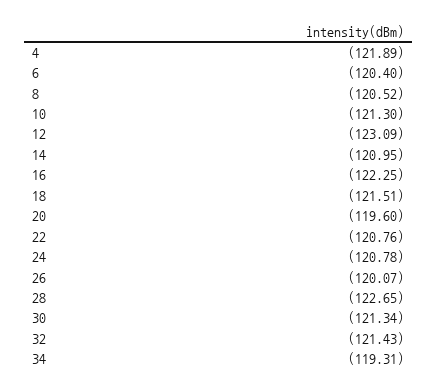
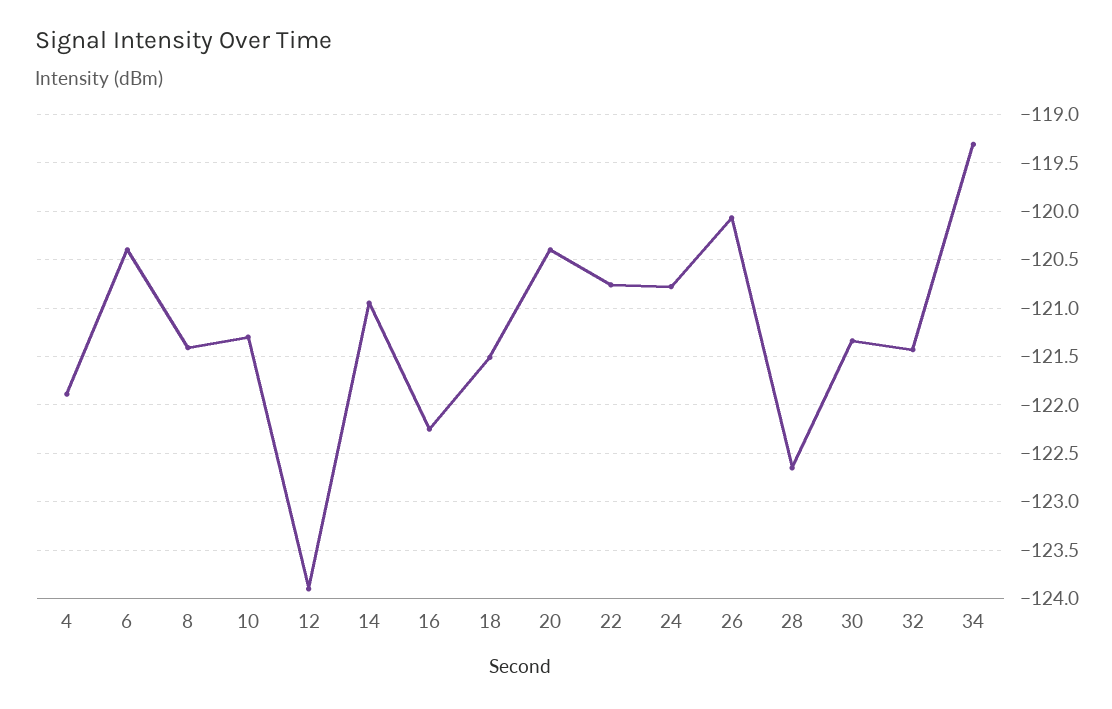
8: -120.52 -> -121.4
12: -123.09 -> -123.9
20: -119.6 -> -120.4

